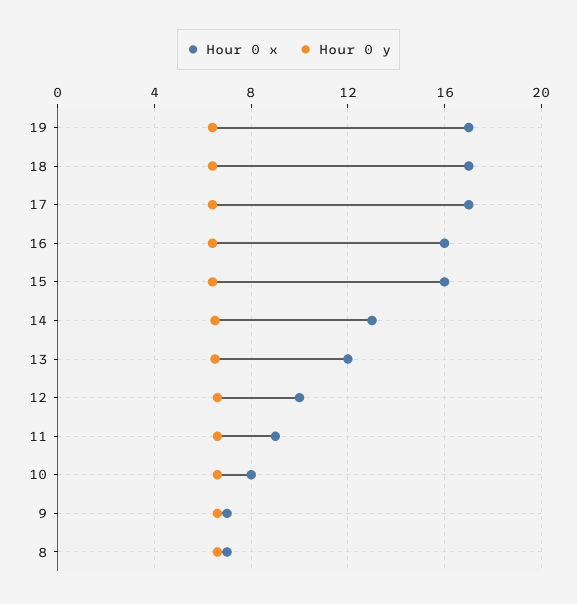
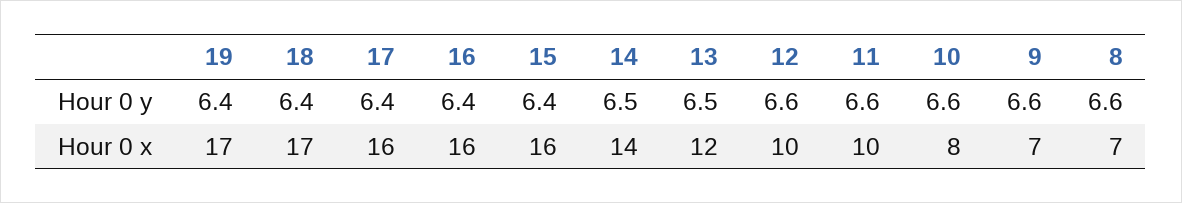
Hour 0 x, 17: 17 -> 16
Hour 0 x, 14: 13 -> 14
Hour 0 x, 11: 9 -> 10

